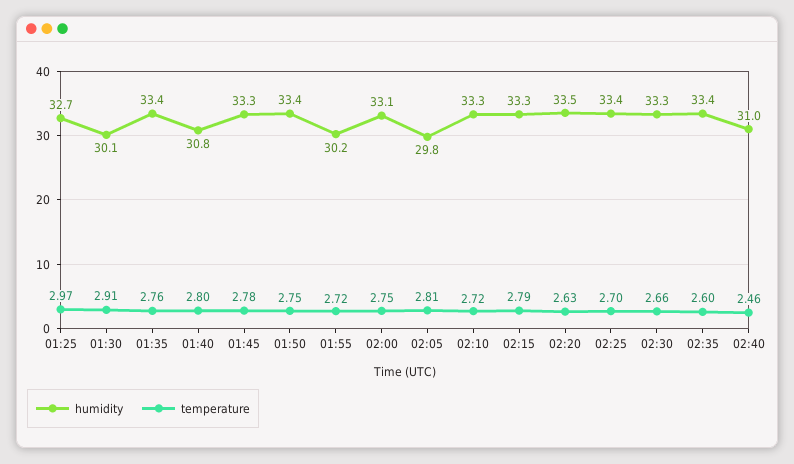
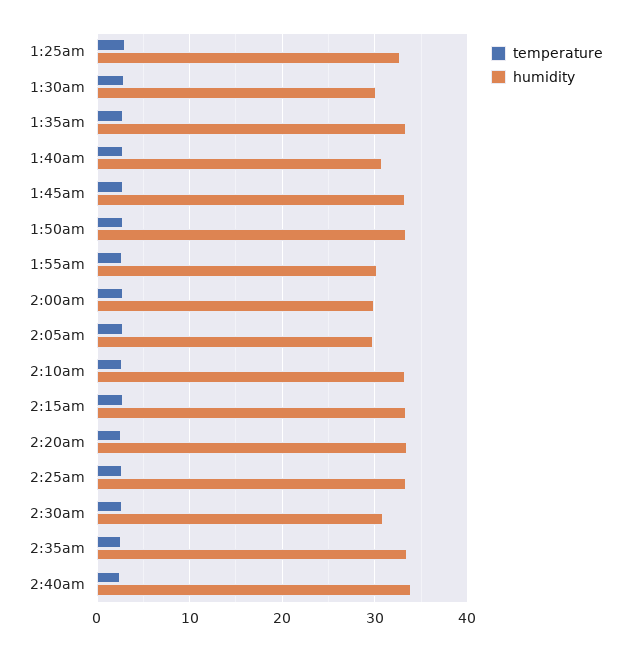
humidity, 02:00: 33.1 -> 30
humidity, 02:30: 33.3 -> 31
humidity, 02:40: 31 -> 34

